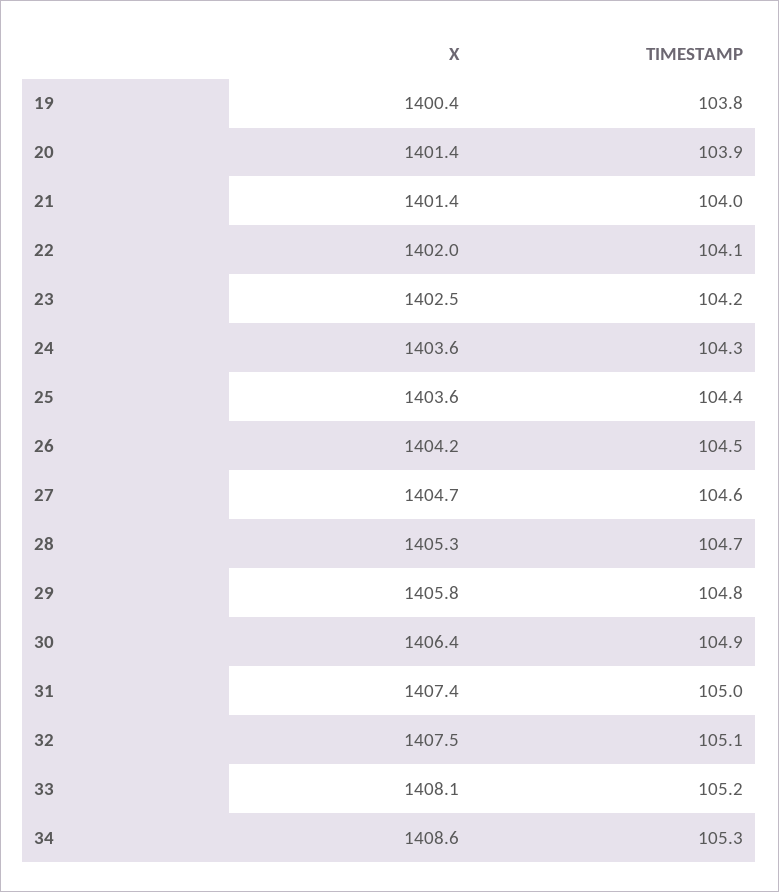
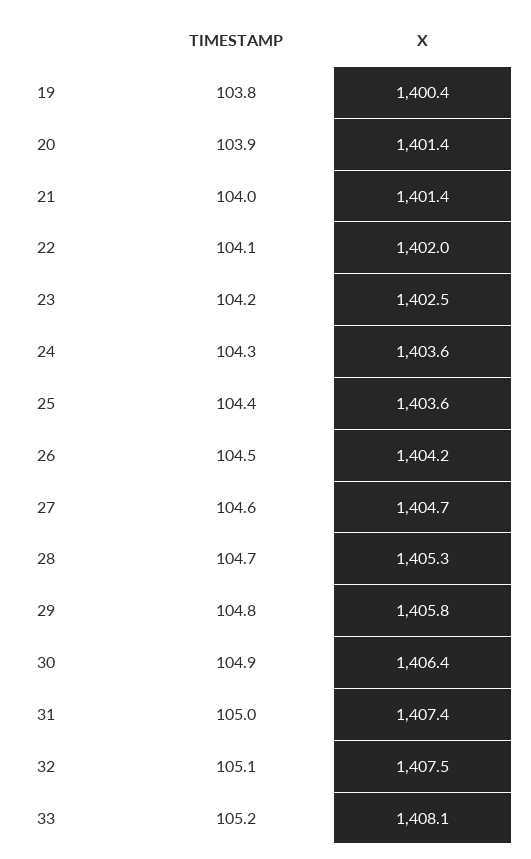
X, 34: 1408.6 -> none
TIMESTAMP, 34: 105.3 -> none

